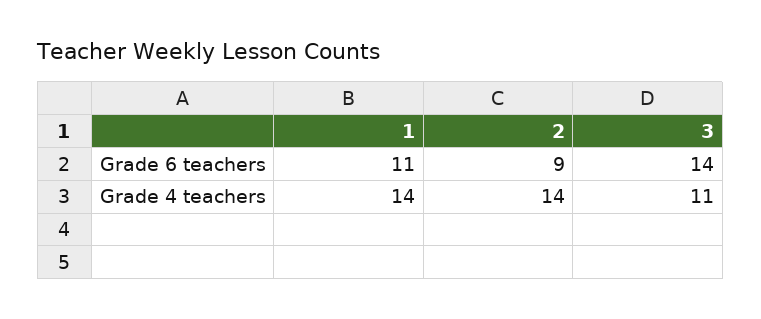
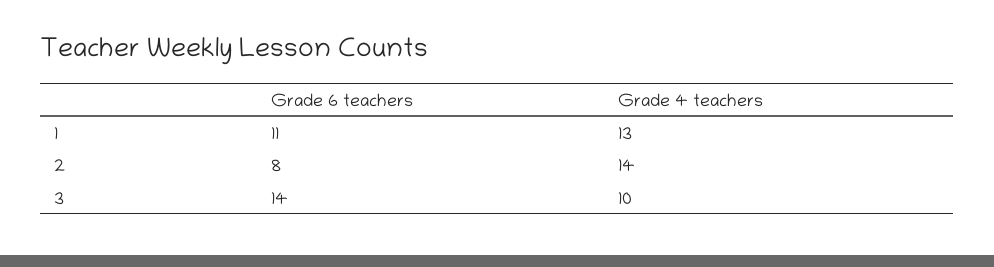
2, Grade 6 teachers: 9 -> 8
1, Grade 4 teachers: 14 -> 13
3, Grade 4 teachers: 11 -> 10

